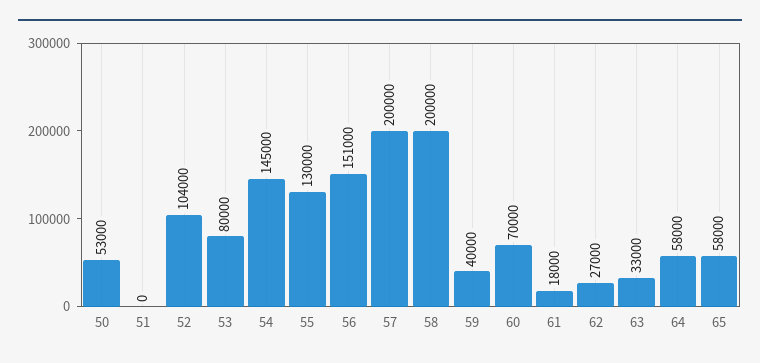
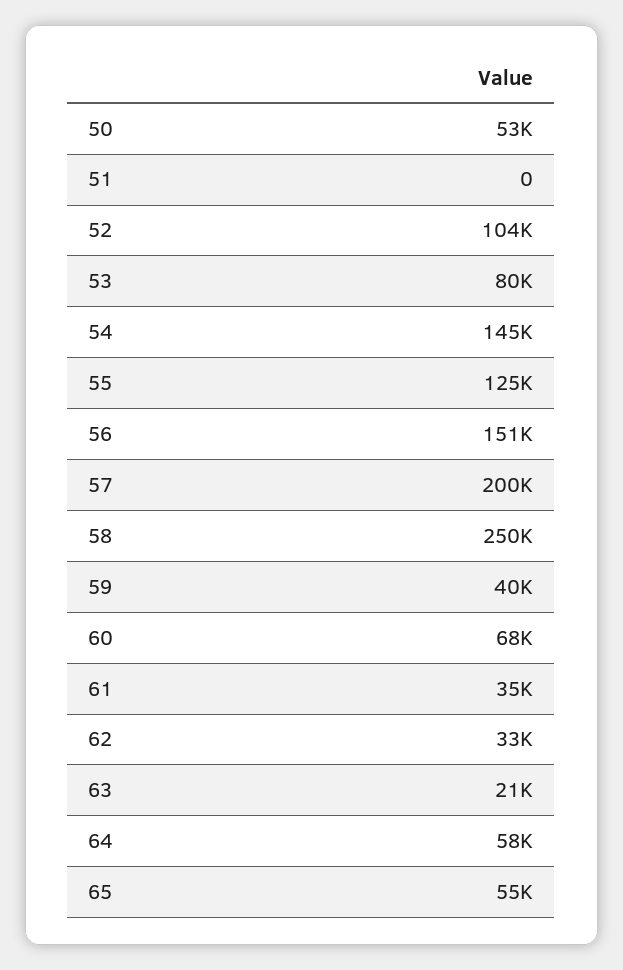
55: 130000 -> 125000
58: 200000 -> 250000
60: 70000 -> 68000
61: 18000 -> 35000
62: 27000 -> 33000
63: 33000 -> 21000
65: 58000 -> 55000

